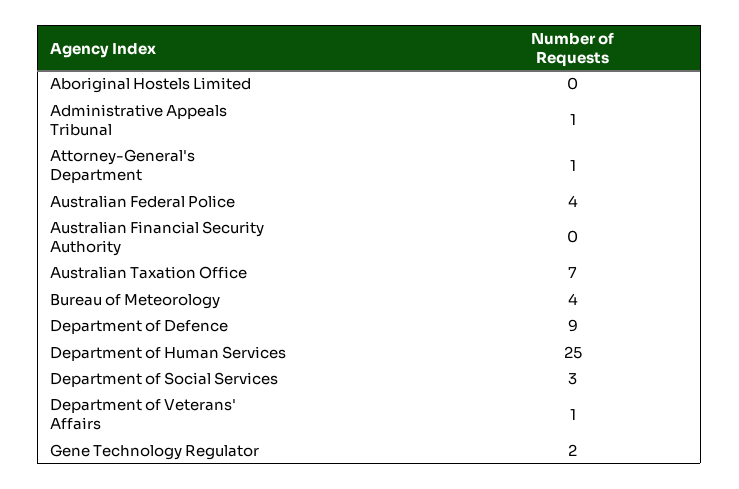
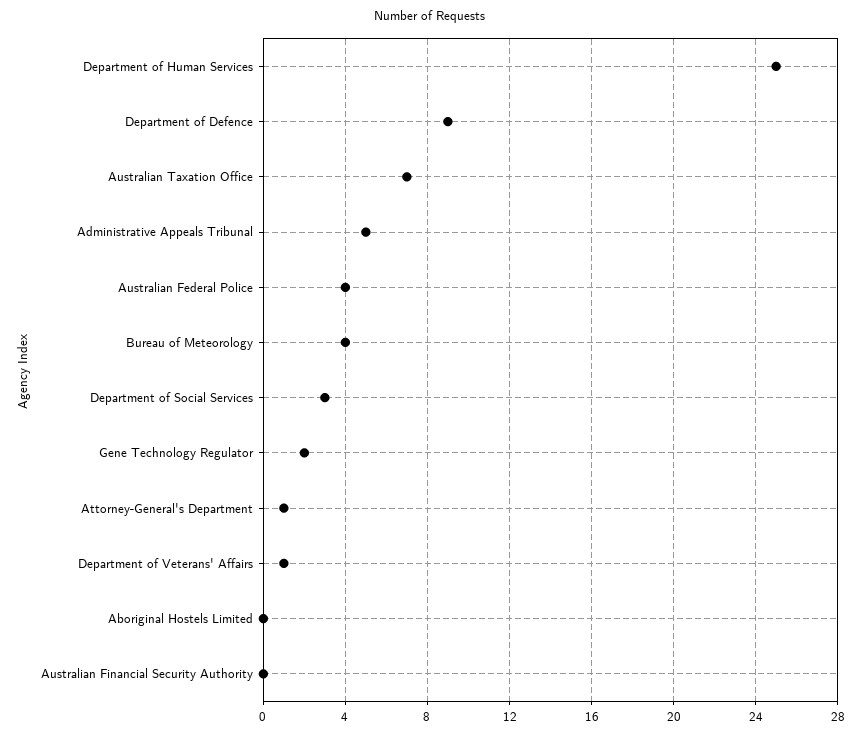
Administrative Appeals Tribunal: 1 -> 5

